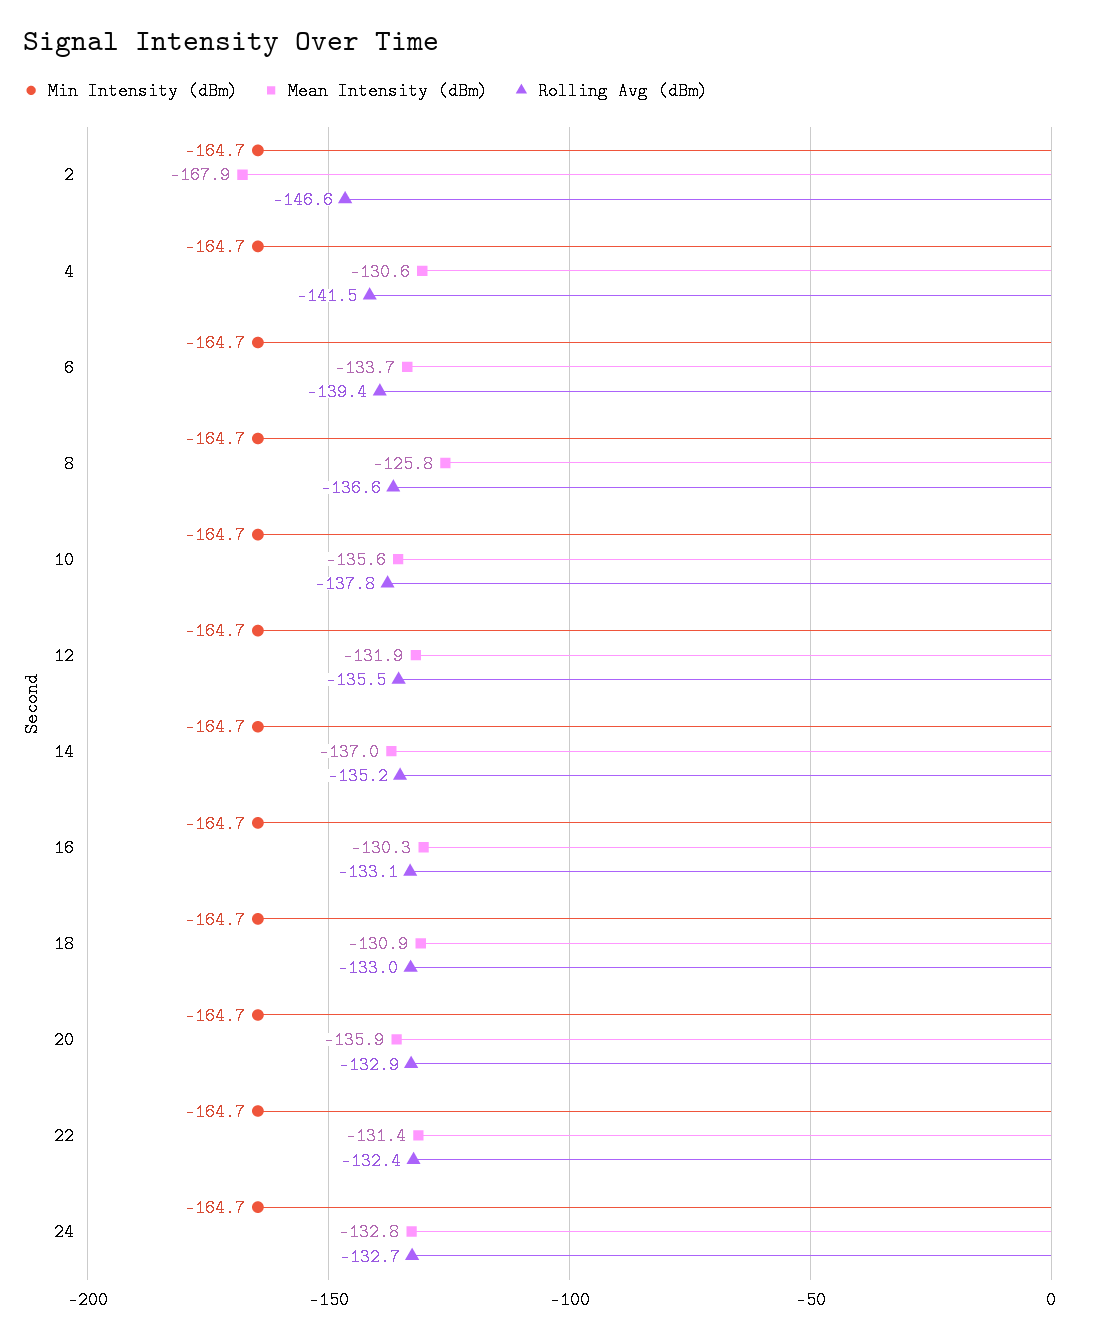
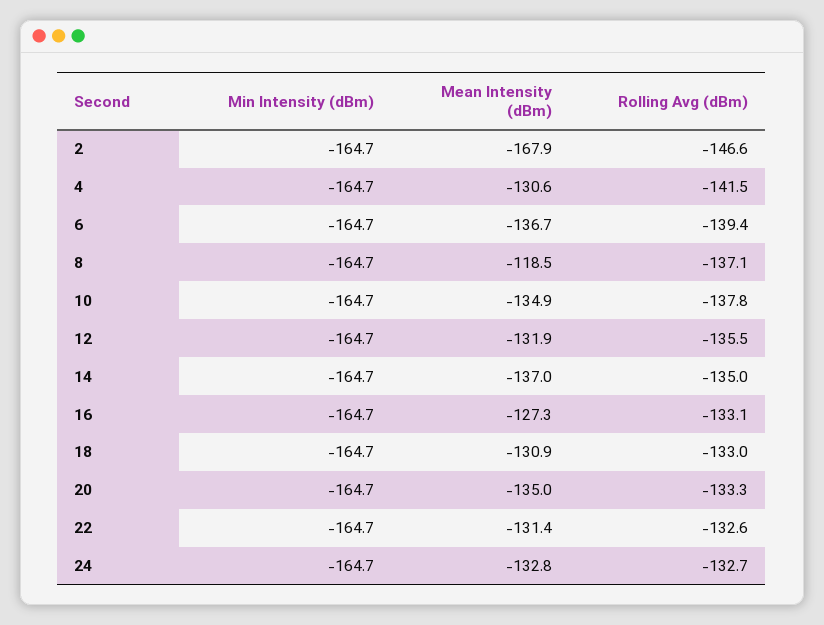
Mean Intensity (dBm), 6: -133.7 -> -136.7
Mean Intensity (dBm), 8: -125.8 -> -118.5
Rolling Avg (dBm), 8: -136.6 -> -137.1
Mean Intensity (dBm), 10: -135.6 -> -134.9
Rolling Avg (dBm), 14: -135.2 -> -135
Mean Intensity (dBm), 16: -130.3 -> -127.3
Mean Intensity (dBm), 20: -135.9 -> -135
Rolling Avg (dBm), 20: -132.9 -> -133.3
Rolling Avg (dBm), 22: -132.4 -> -132.6

